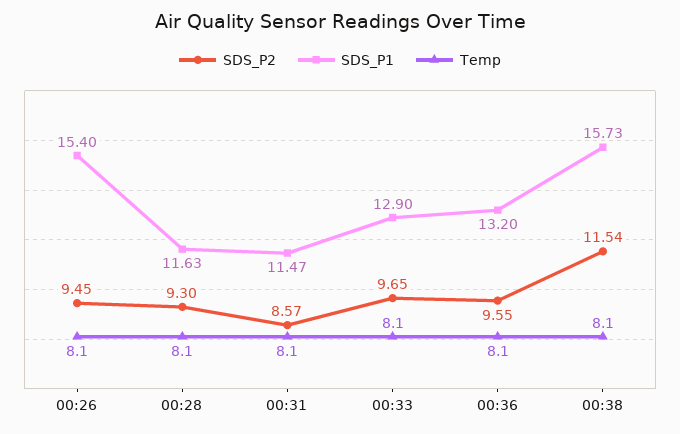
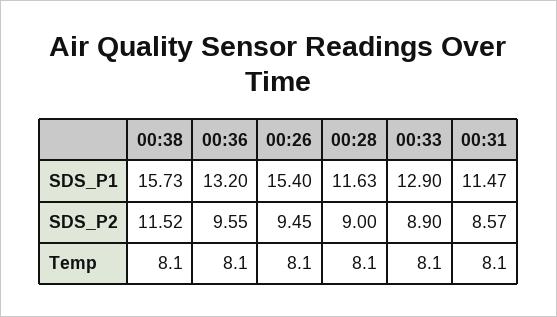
SDS_P2, 00:28: 9.3 -> 9
SDS_P2, 00:33: 9.65 -> 8.9
SDS_P2, 00:38: 11.54 -> 11.52

